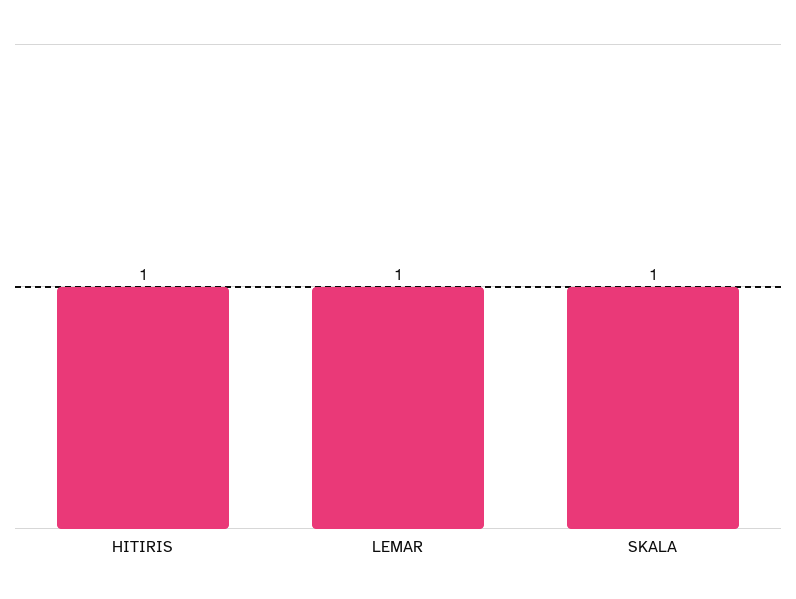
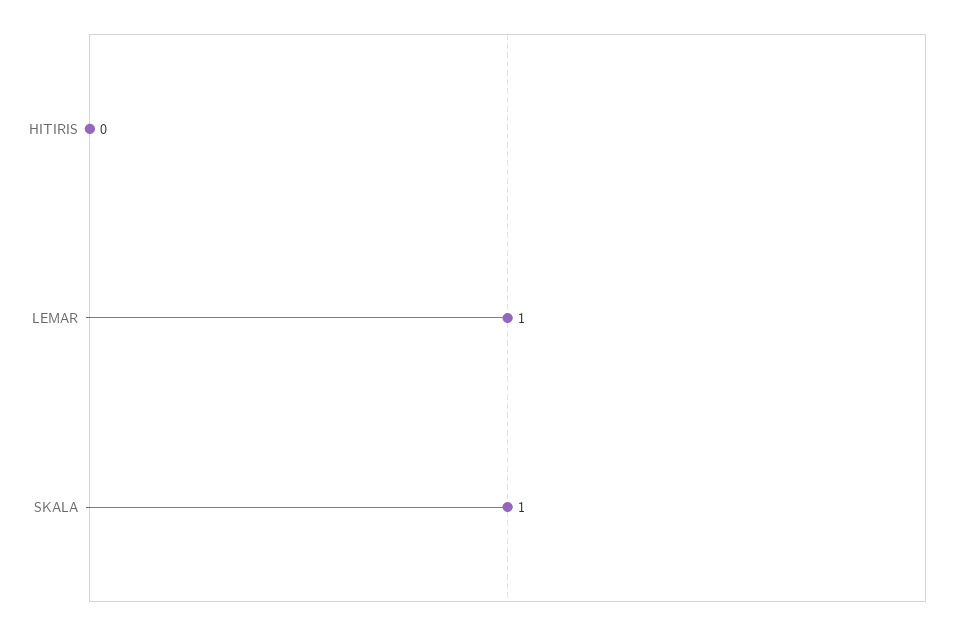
HITIRIS: 1 -> 0

